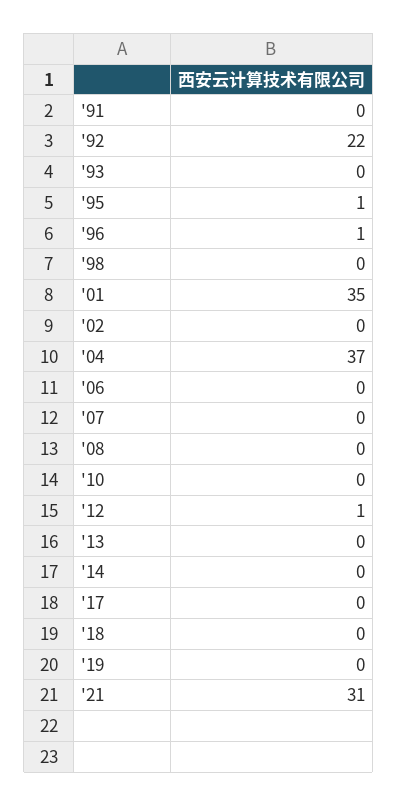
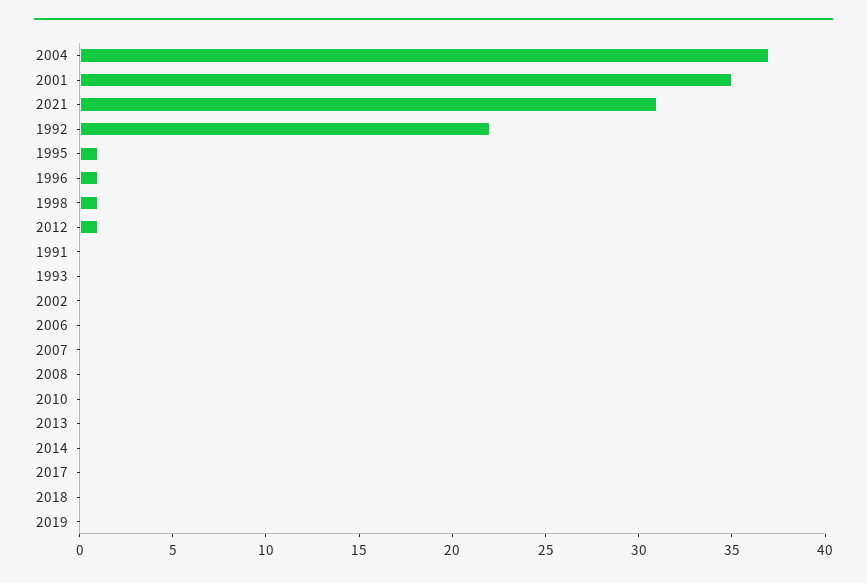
'98: 0 -> 1

